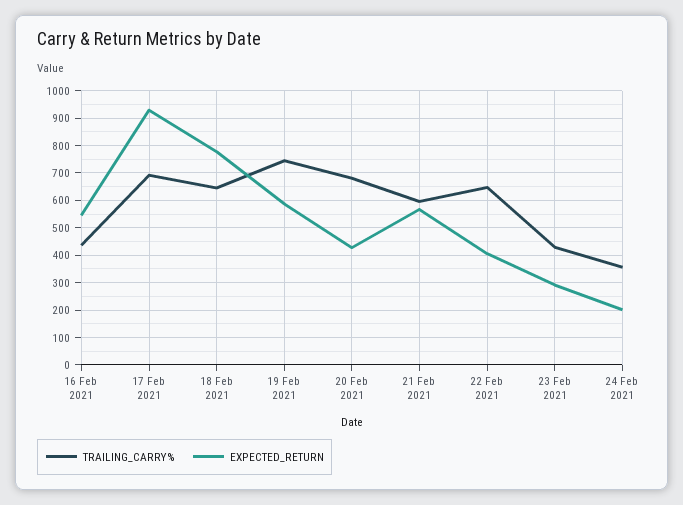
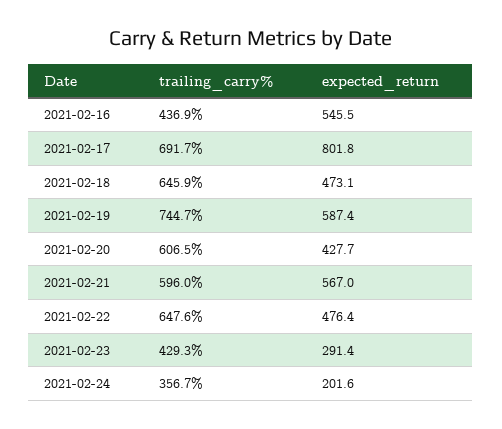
EXPECTED_RETURN, 17 Feb 2021: 925 -> 801.8
EXPECTED_RETURN, 18 Feb 2021: 775 -> 473.1
TRAILING_CARRY%, 20 Feb 2021: 675 -> 606.5
EXPECTED_RETURN, 22 Feb 2021: 400 -> 476.4

